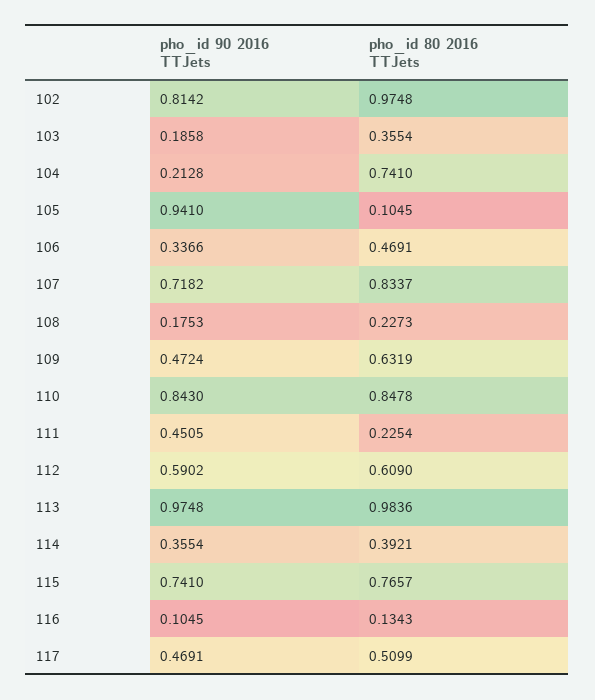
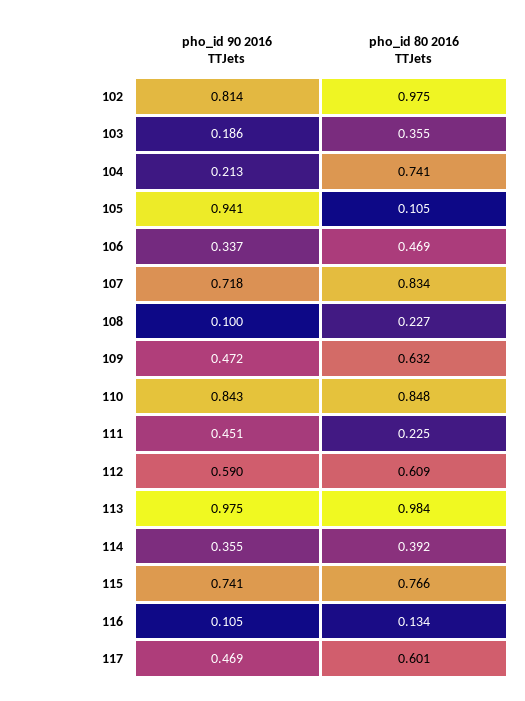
pho_id 90 2016 TTJets, 108: 0.1753 -> 0.1
pho_id 80 2016 TTJets, 117: 0.5099 -> 0.601

